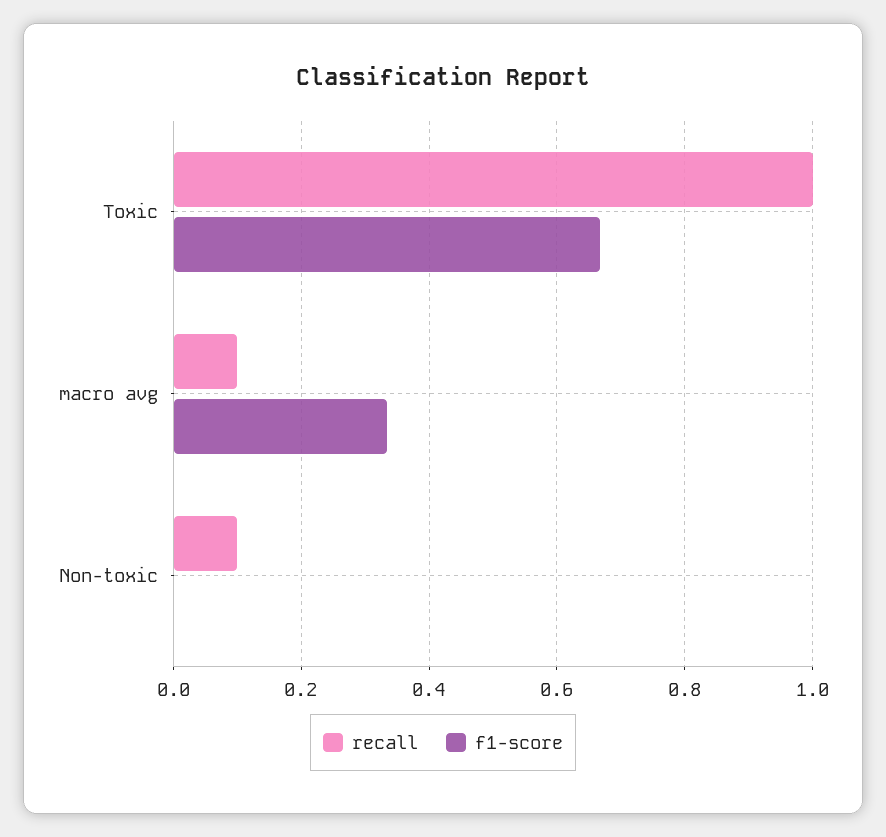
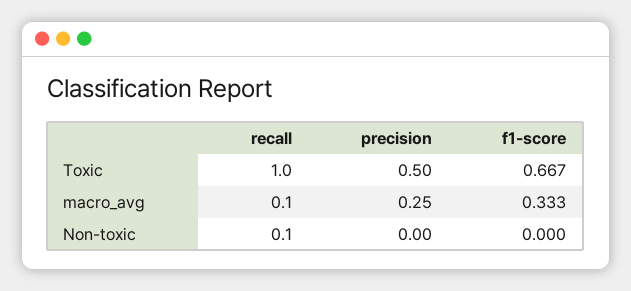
precision, Toxic: none -> 0.5
precision, macro avg: none -> 0.25
precision, Non-toxic: none -> 0

